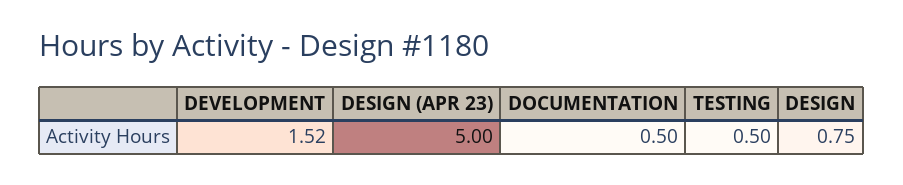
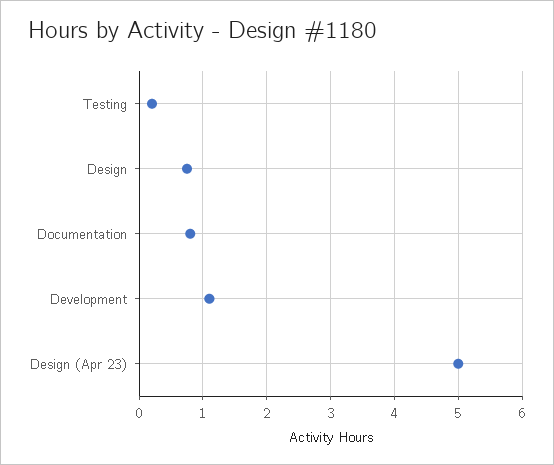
DEVELOPMENT: 1.52 -> 1.1
DOCUMENTATION: 0.5 -> 0.8
TESTING: 0.5 -> 0.2

